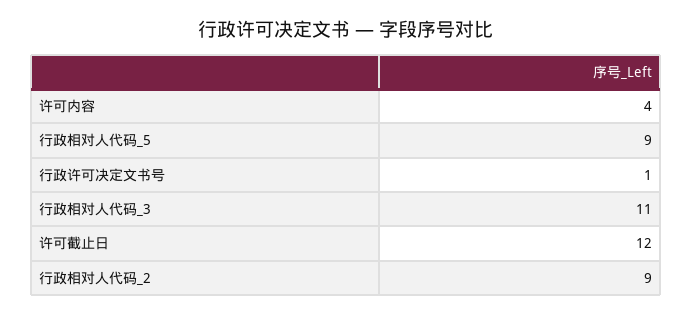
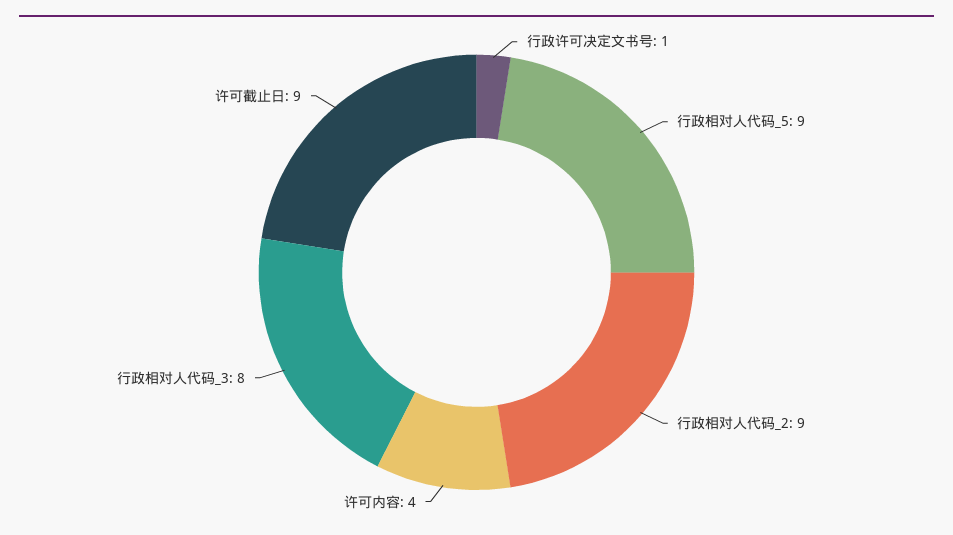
行政相对人代码_3: 11 -> 8
许可截止日: 12 -> 9

